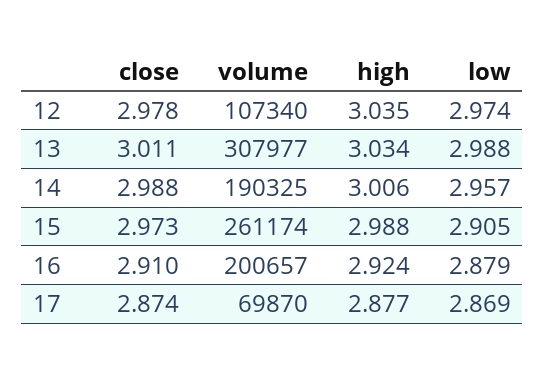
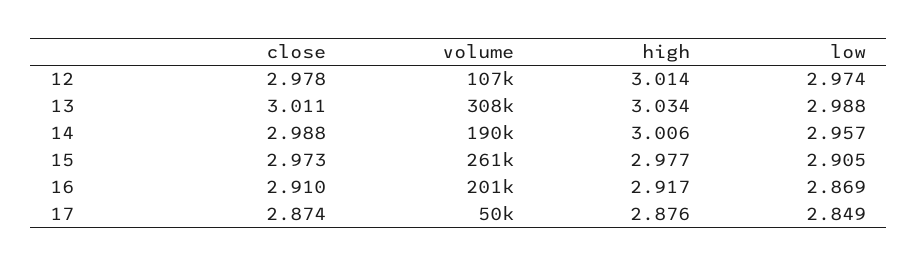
high, 12: 3.035 -> 3.014
high, 15: 2.988 -> 2.977
high, 16: 2.924 -> 2.917
low, 16: 2.879 -> 2.869
volume, 17: 69870 -> 50000
high, 17: 2.877 -> 2.876
low, 17: 2.869 -> 2.849

